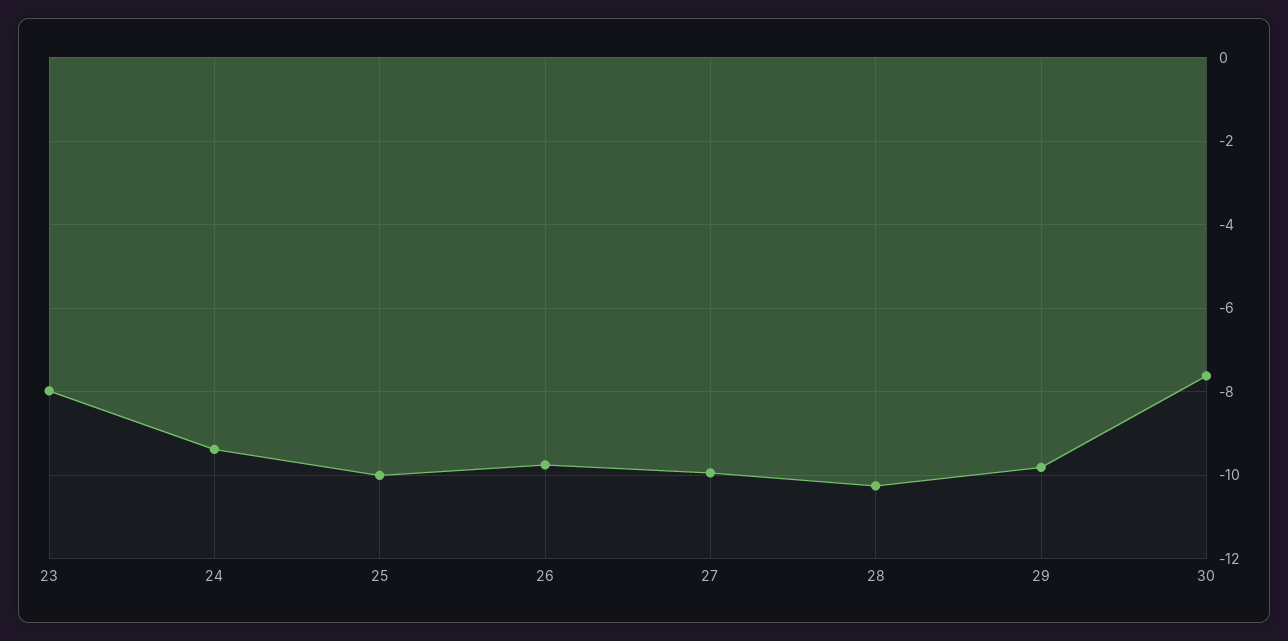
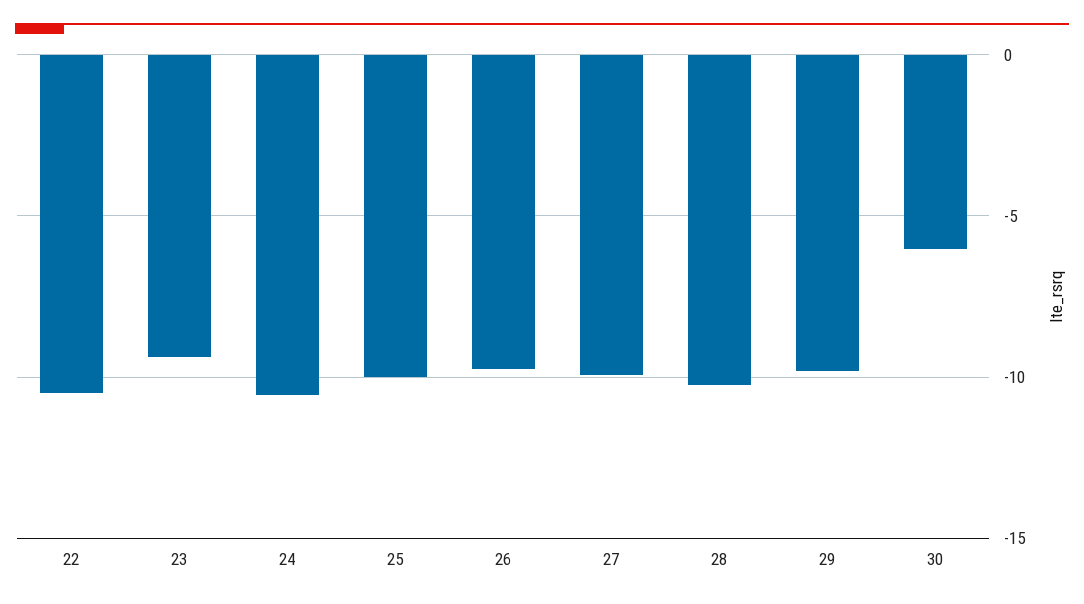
23: -8 -> -9.5
24: -9.4 -> -10.5
30: -7.6 -> -6
22: none -> -10.5

